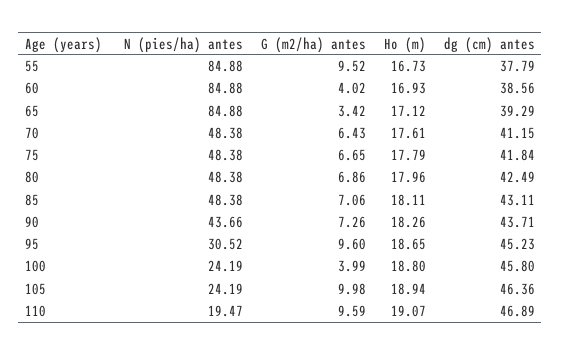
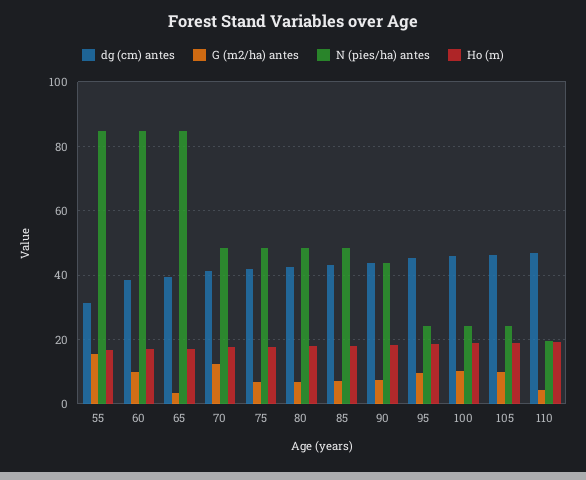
G (m2/ha) antes, 55: 9.52 -> 16
dg (cm) antes, 55: 37.79 -> 32
G (m2/ha) antes, 60: 4.02 -> 10
G (m2/ha) antes, 70: 6.43 -> 12
N (pies/ha) antes, 95: 30.52 -> 24
G (m2/ha) antes, 100: 3.99 -> 10
G (m2/ha) antes, 110: 9.59 -> 4

